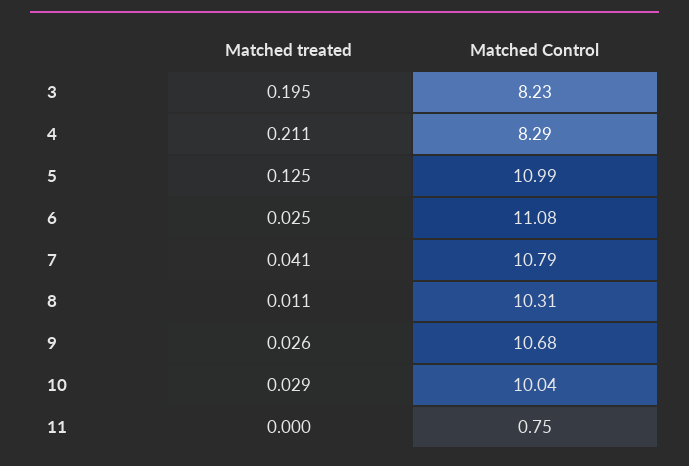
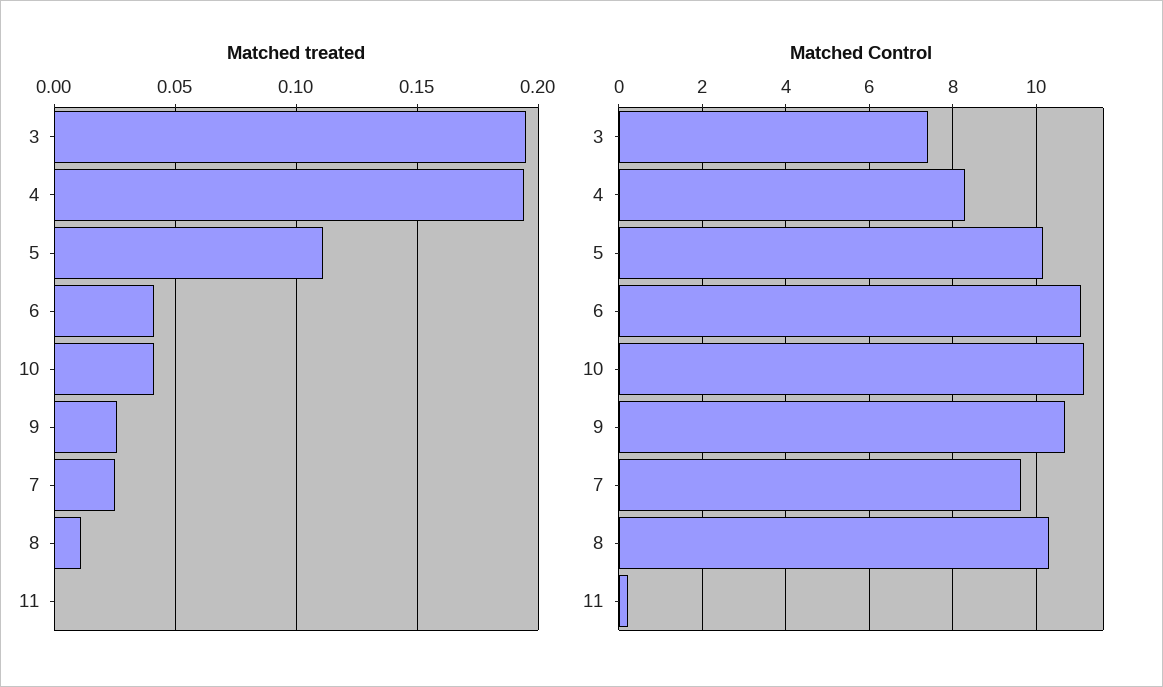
Matched Control, 3: 8.23 -> 7.4
Matched treated, 4: 0.211 -> 0.195
Matched treated, 5: 0.125 -> 0.11
Matched Control, 5: 10.99 -> 10.2
Matched treated, 6: 0.025 -> 0.04
Matched treated, 7: 0.041 -> 0.025
Matched Control, 7: 10.79 -> 9.6
Matched treated, 10: 0.029 -> 0.04
Matched Control, 10: 10.04 -> 11.2
Matched Control, 11: 0.75 -> 0.2

